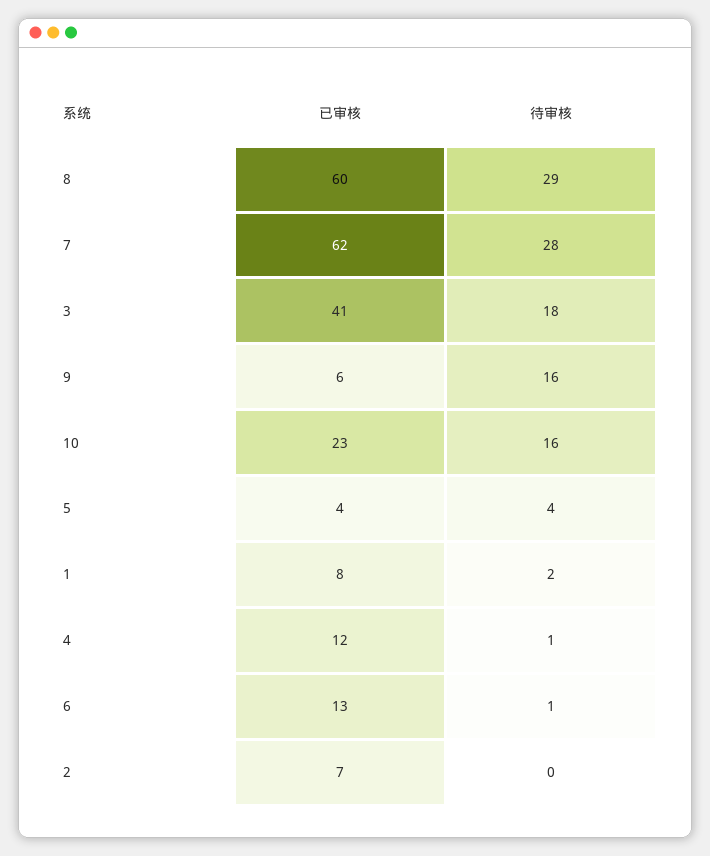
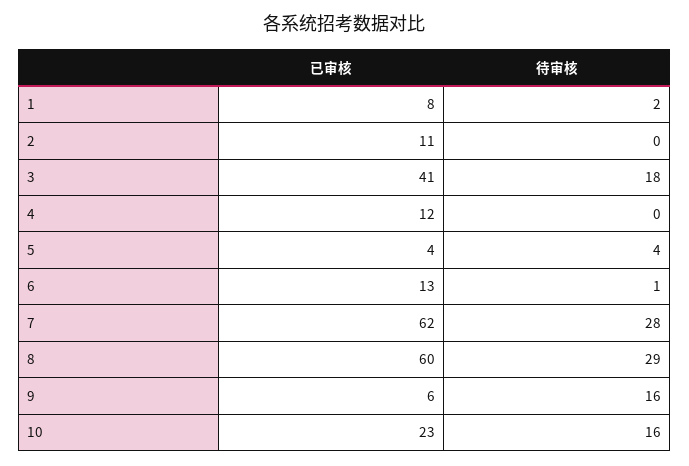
待审核, 4: 1 -> 0
已审核, 2: 7 -> 11

